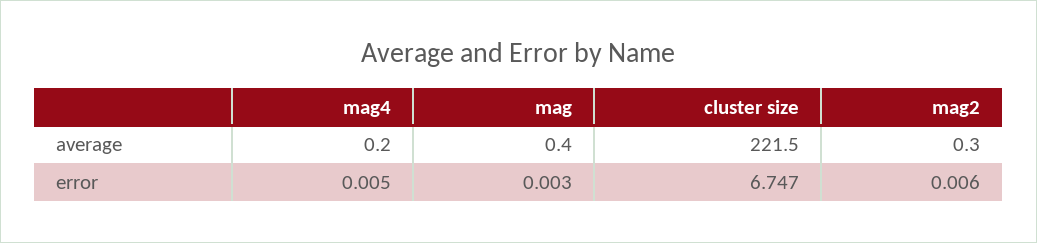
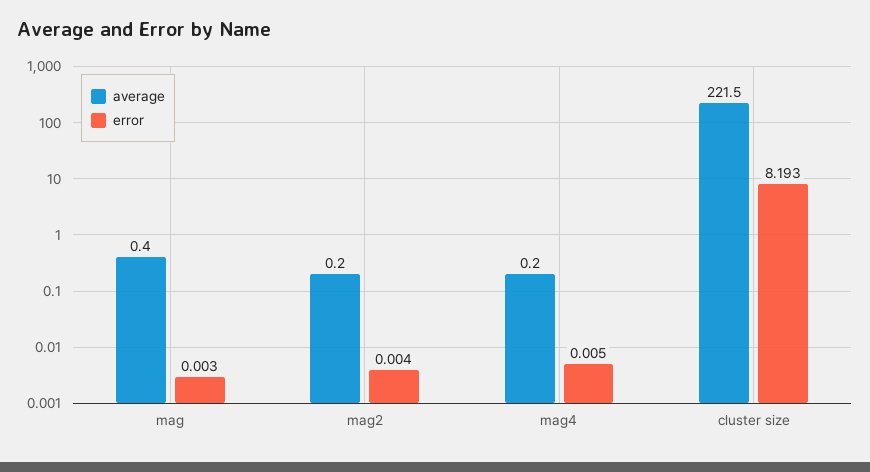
average, mag2: 0.3 -> 0.2
error, cluster size: 6.747 -> 8.193
error, mag2: 0.006 -> 0.004

